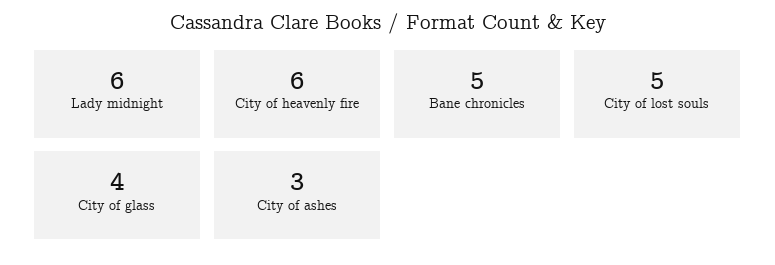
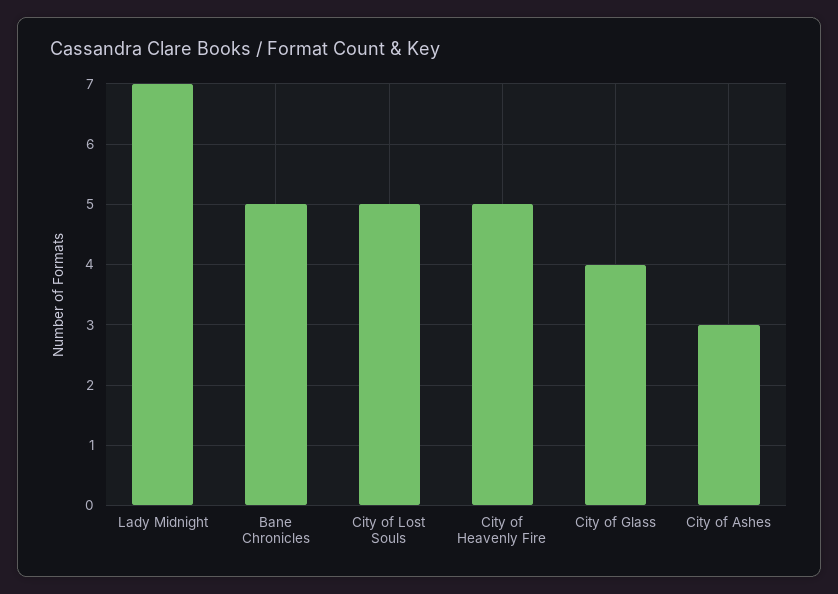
Lady midnight: 6 -> 7
City of heavenly fire: 6 -> 5

